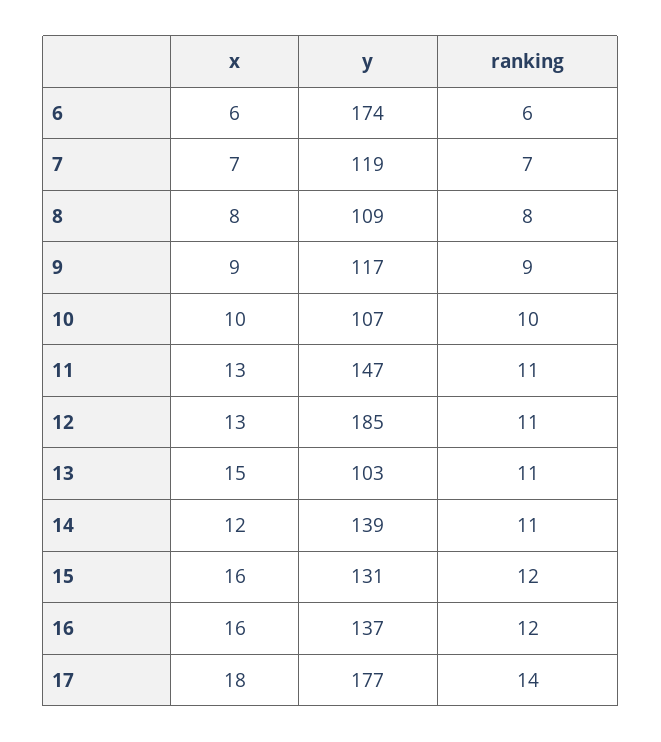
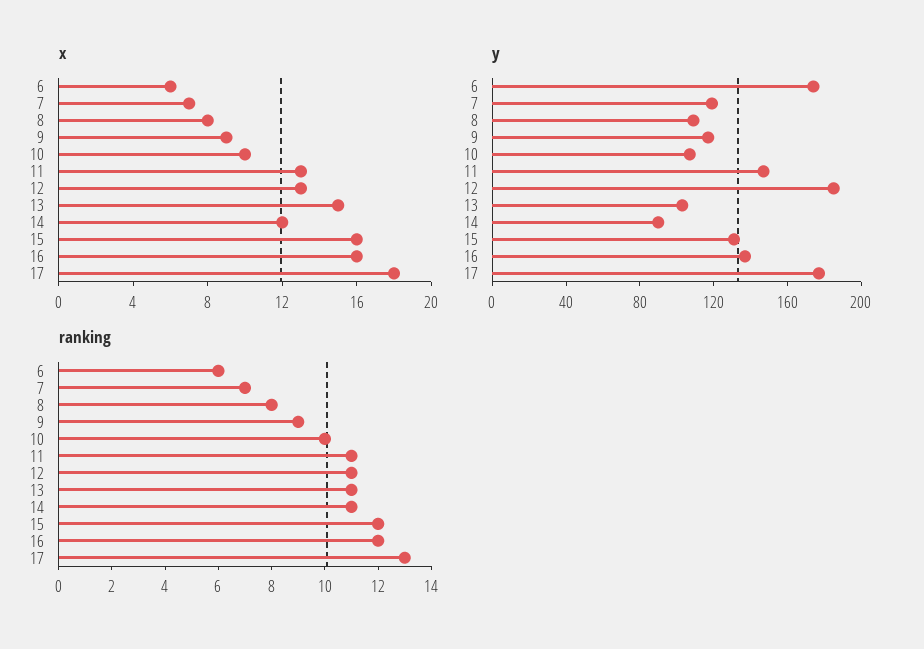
y, 14: 139 -> 90
ranking, 17: 14 -> 13

